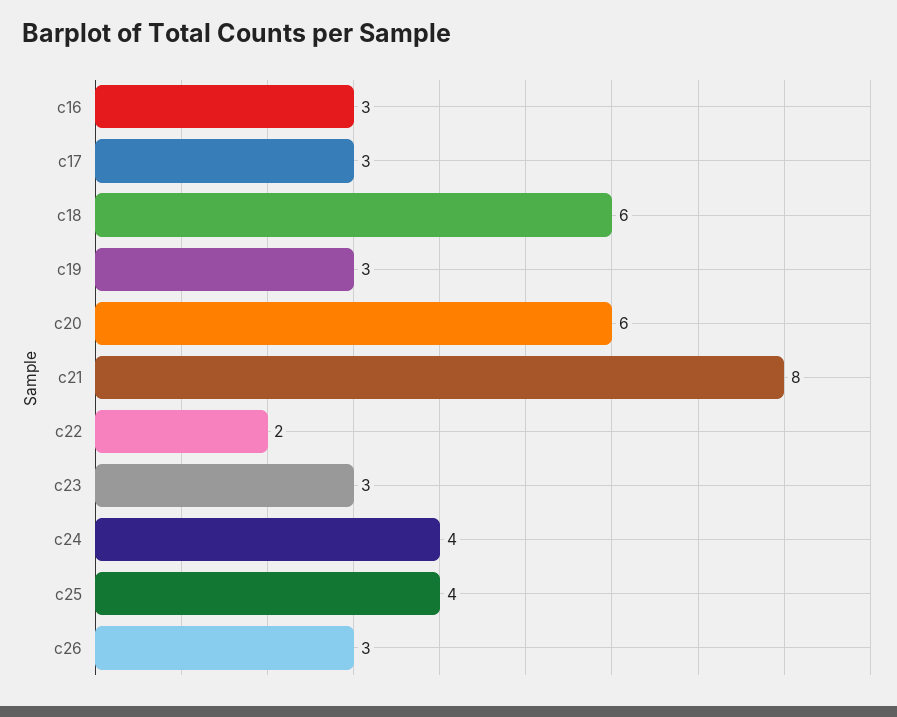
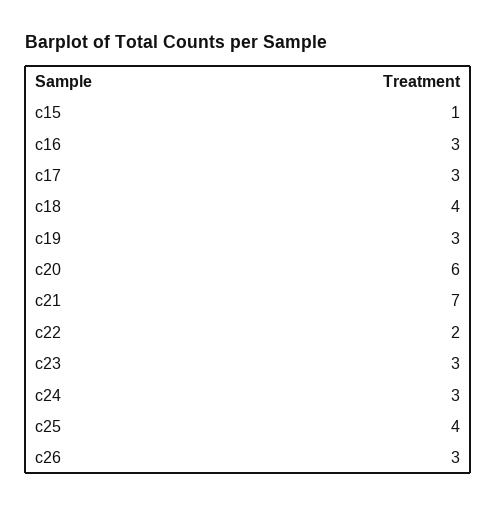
c18: 6 -> 4
c21: 8 -> 7
c24: 4 -> 3
c15: none -> 1

